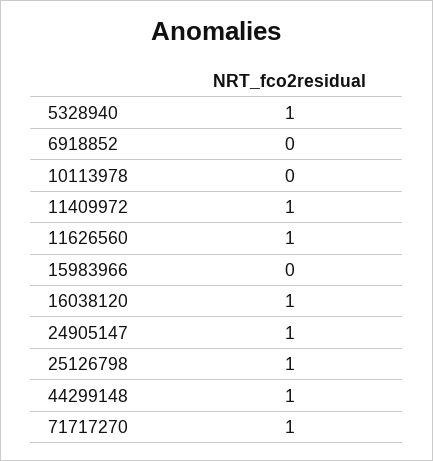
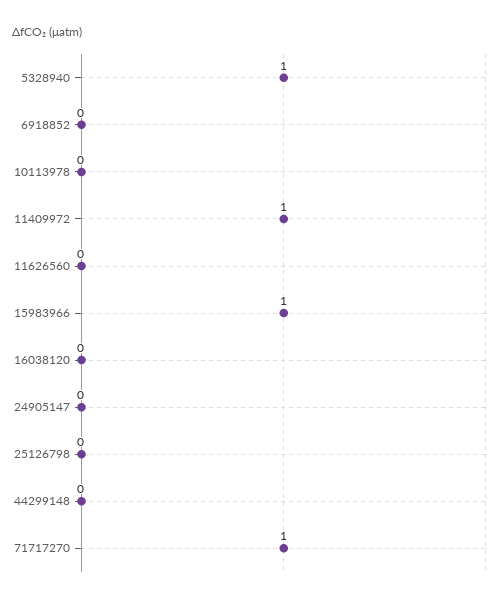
11626560: 1 -> 0
15983966: 0 -> 1
16038120: 1 -> 0
24905147: 1 -> 0
25126798: 1 -> 0
44299148: 1 -> 0

